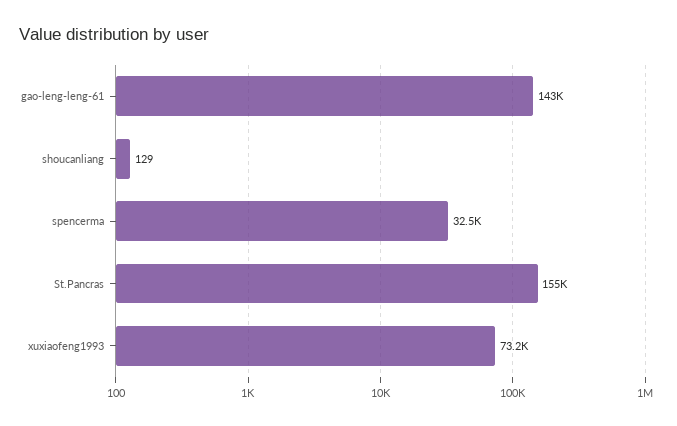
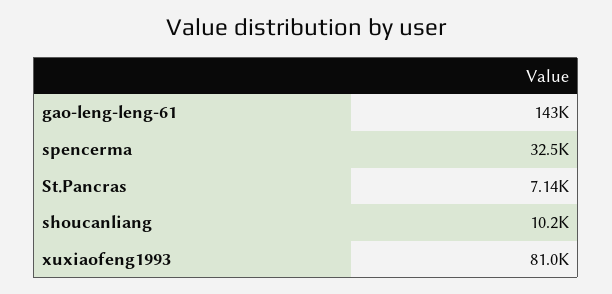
shoucanliang: 129 -> 10200
St.Pancras: 155000 -> 7140
xuxiaofeng1993: 73200 -> 81000

